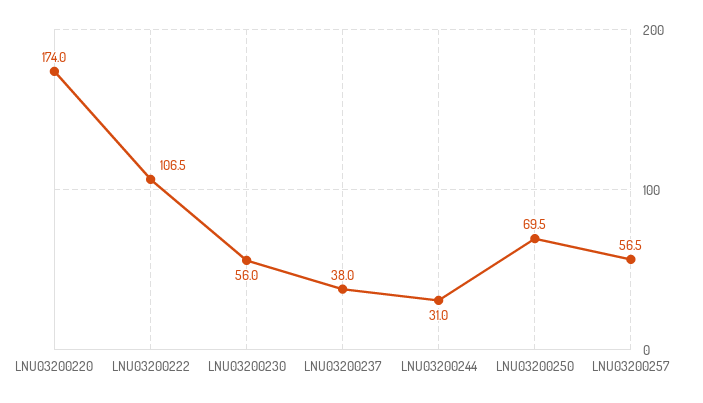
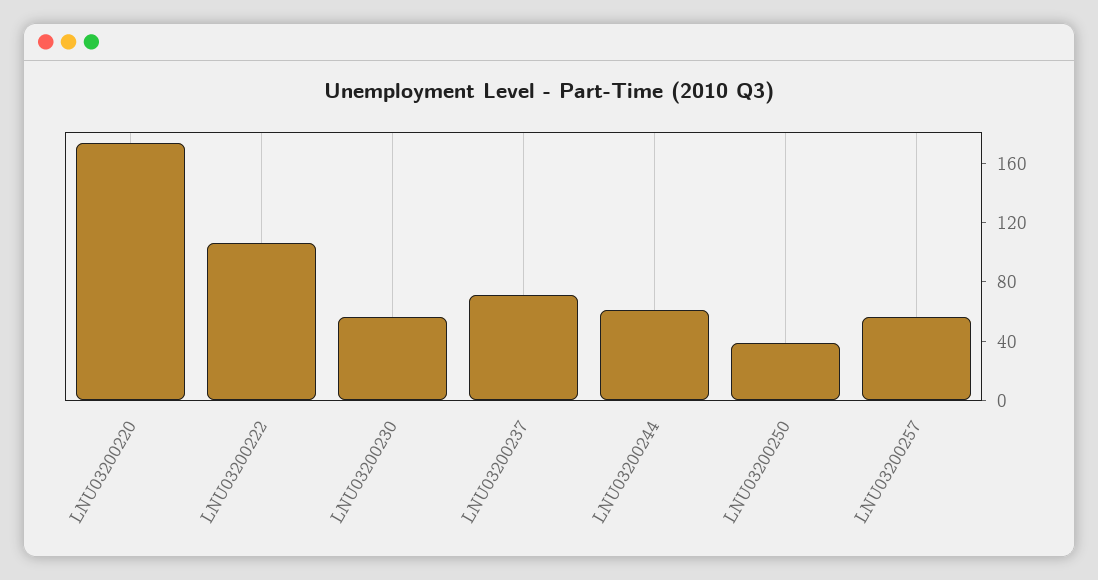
LNU03200237: 38 -> 70
LNU03200244: 31 -> 60
LNU03200250: 69.5 -> 40

